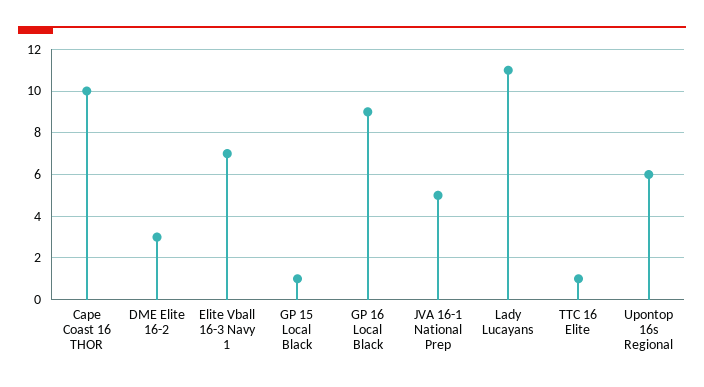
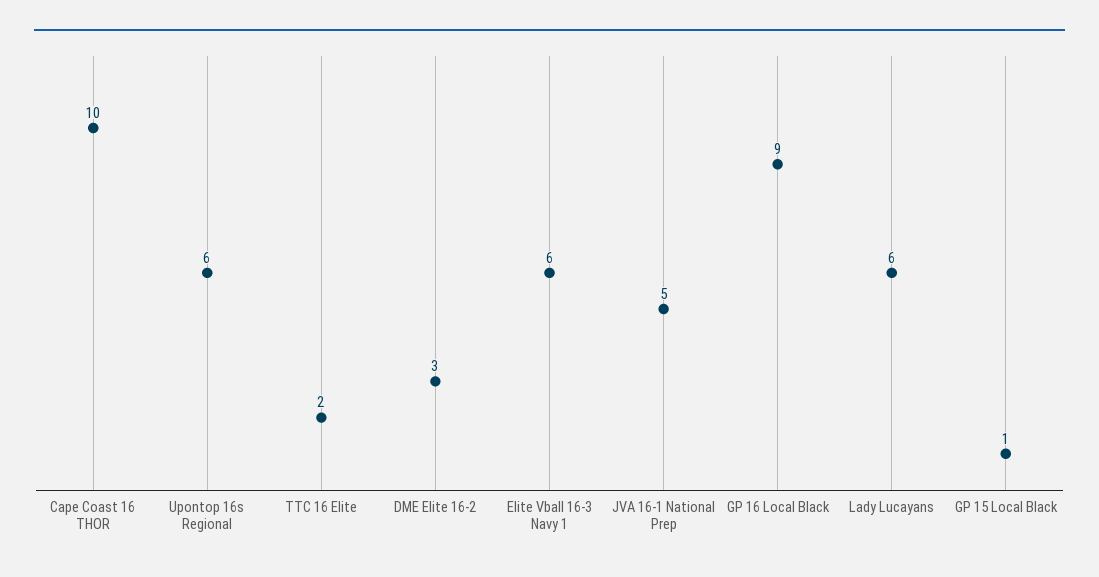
Elite Vball 16-3 Navy 1: 7 -> 6
Lady Lucayans: 11 -> 6
TTC 16 Elite: 1 -> 2

